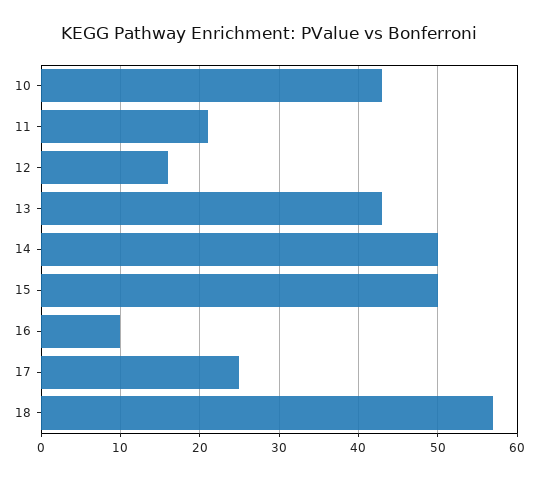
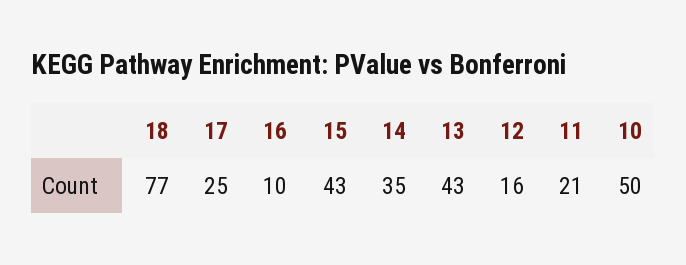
10: 43 -> 50
14: 50 -> 35
15: 50 -> 43
18: 57 -> 77

